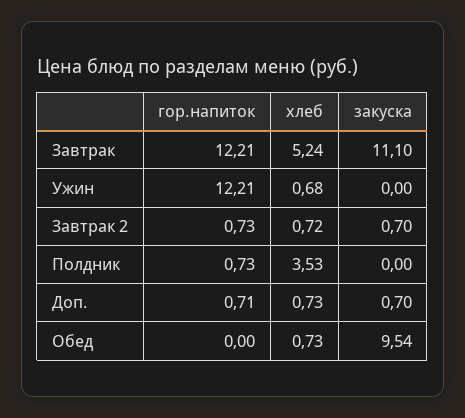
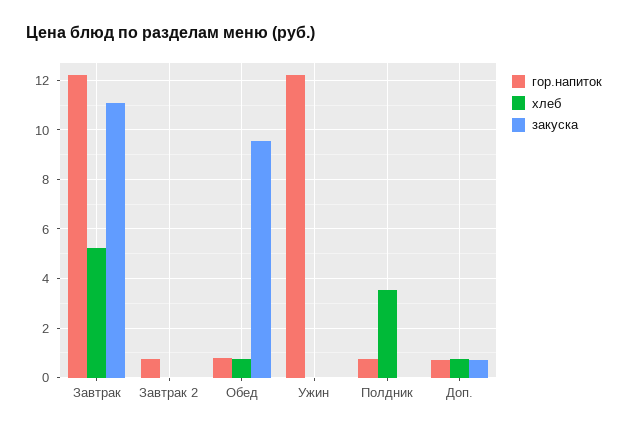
хлеб, Ужин: 0.68 -> 0
хлеб, Завтрак 2: 0.72 -> 0
закуска, Завтрак 2: 0.7 -> 0
гор.напиток, Обед: 0 -> 0.75

